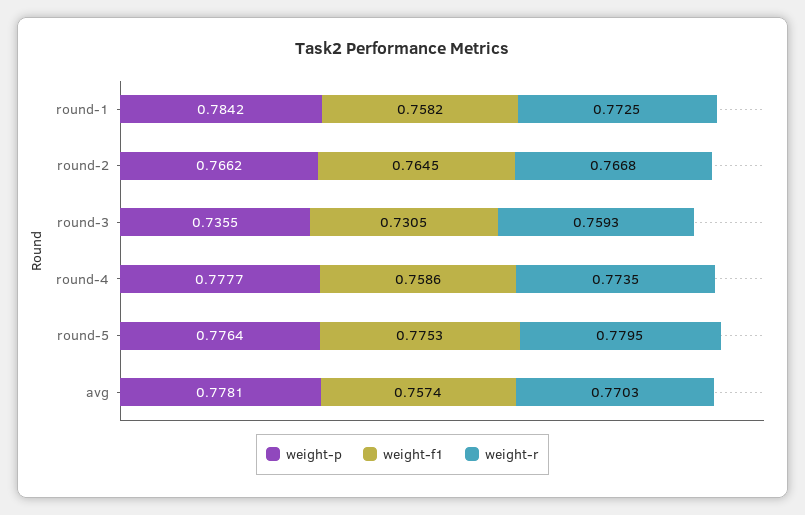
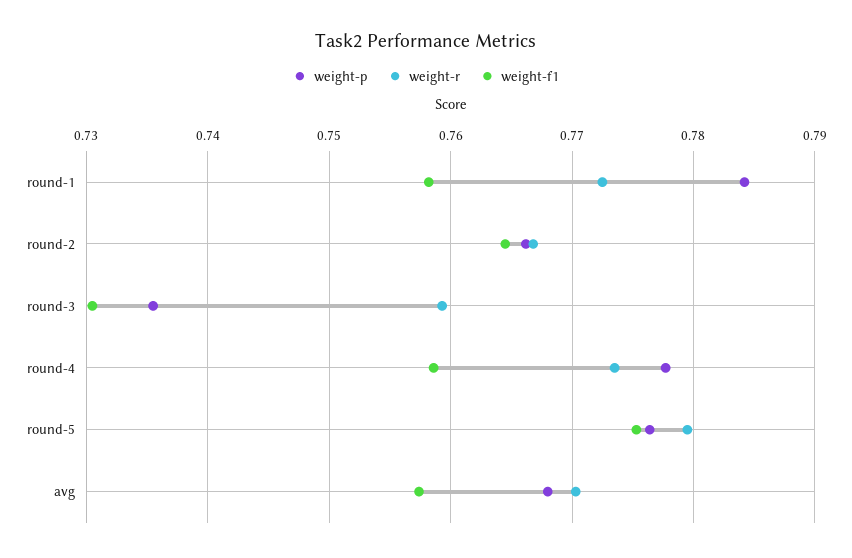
weight-p, avg: 0.7781 -> 0.768

